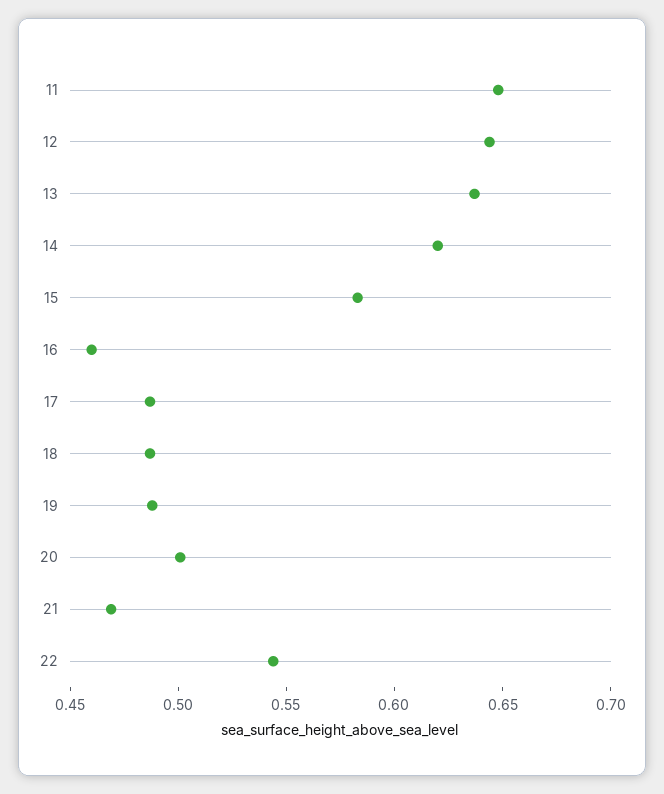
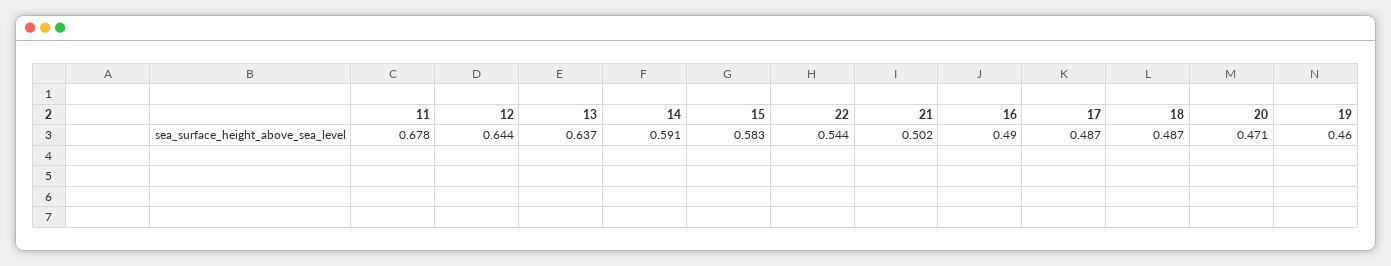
11: 0.65 -> 0.678
14: 0.62 -> 0.591
16: 0.46 -> 0.49
19: 0.49 -> 0.46
20: 0.5 -> 0.471
21: 0.47 -> 0.502

